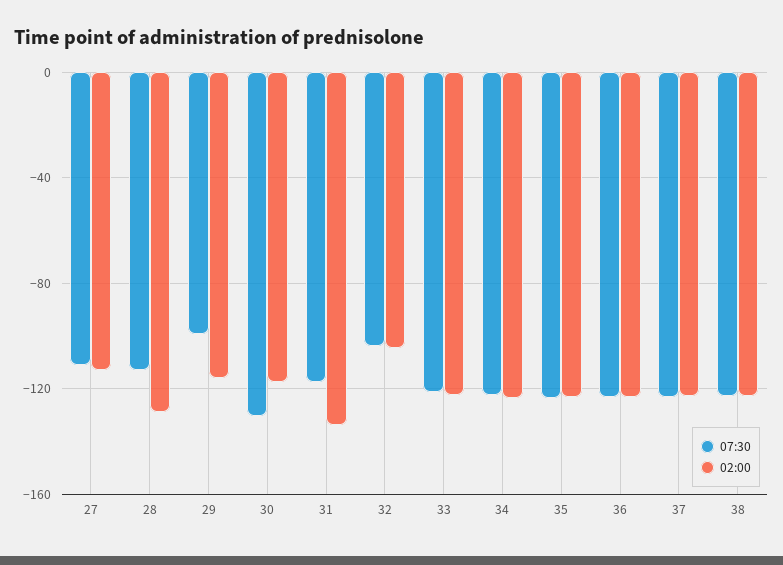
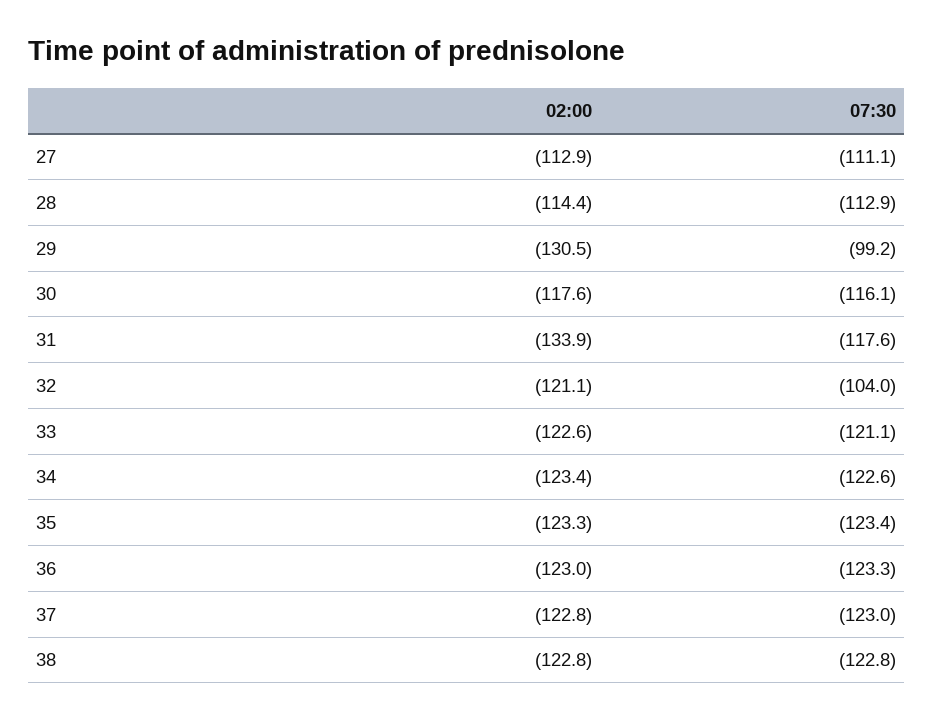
02:00, 28: -130 -> -114.4
02:00, 29: -115 -> -130.5
07:30, 30: -130 -> -116.1
02:00, 32: -105 -> -121.1

